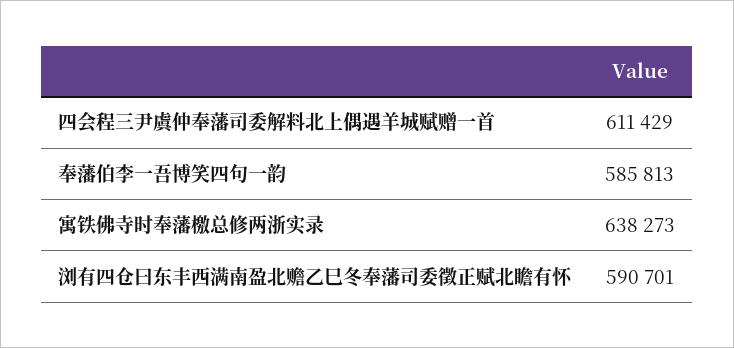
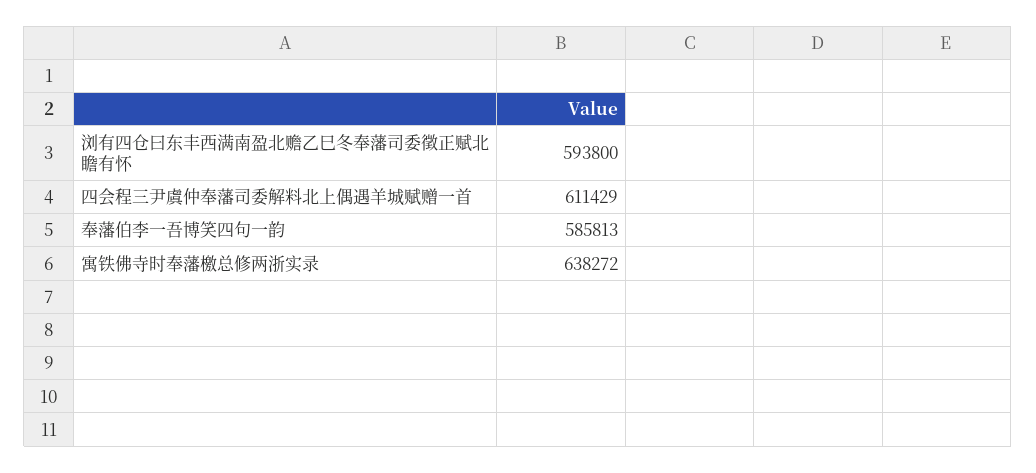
寓铁佛寺时奉藩檄总修两浙实录: 638273 -> 638272
浏有四仓曰东丰西满南盈北赡乙巳冬奉藩司委徵正赋北瞻有怀: 590701 -> 593800

